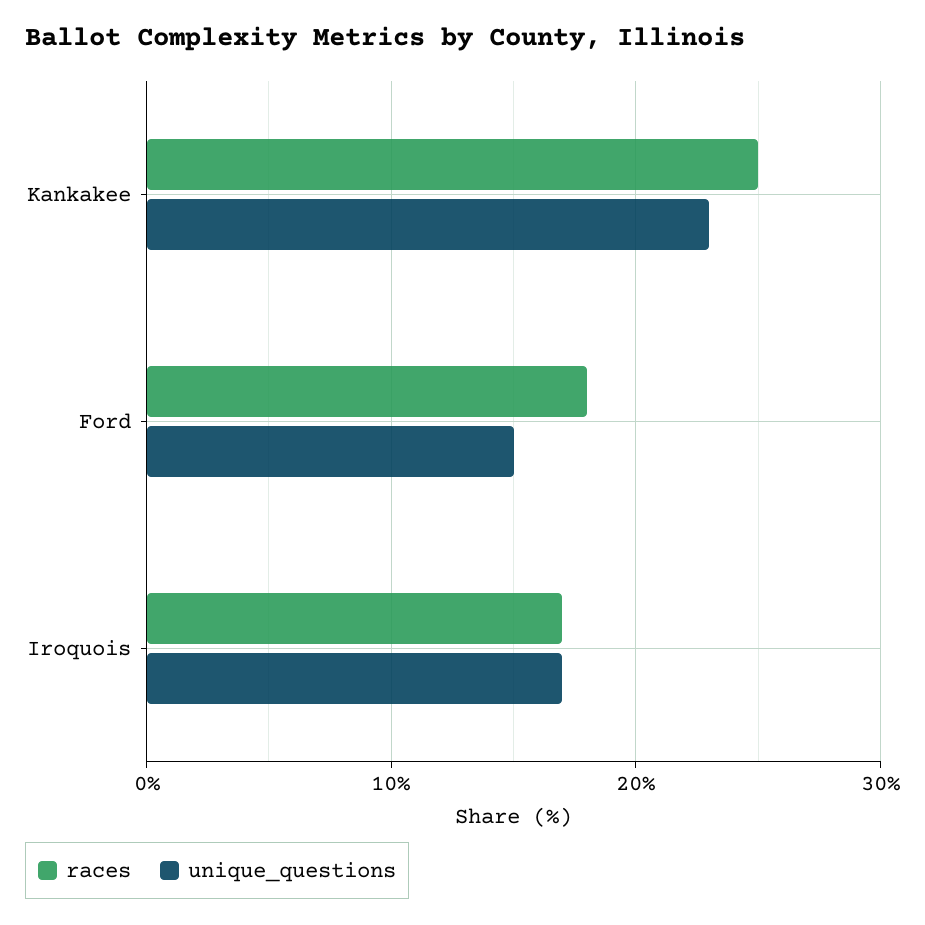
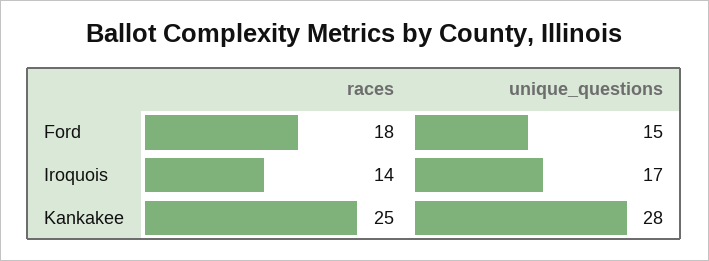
unique_questions, Kankakee: 23 -> 28
races, Iroquois: 17 -> 14

